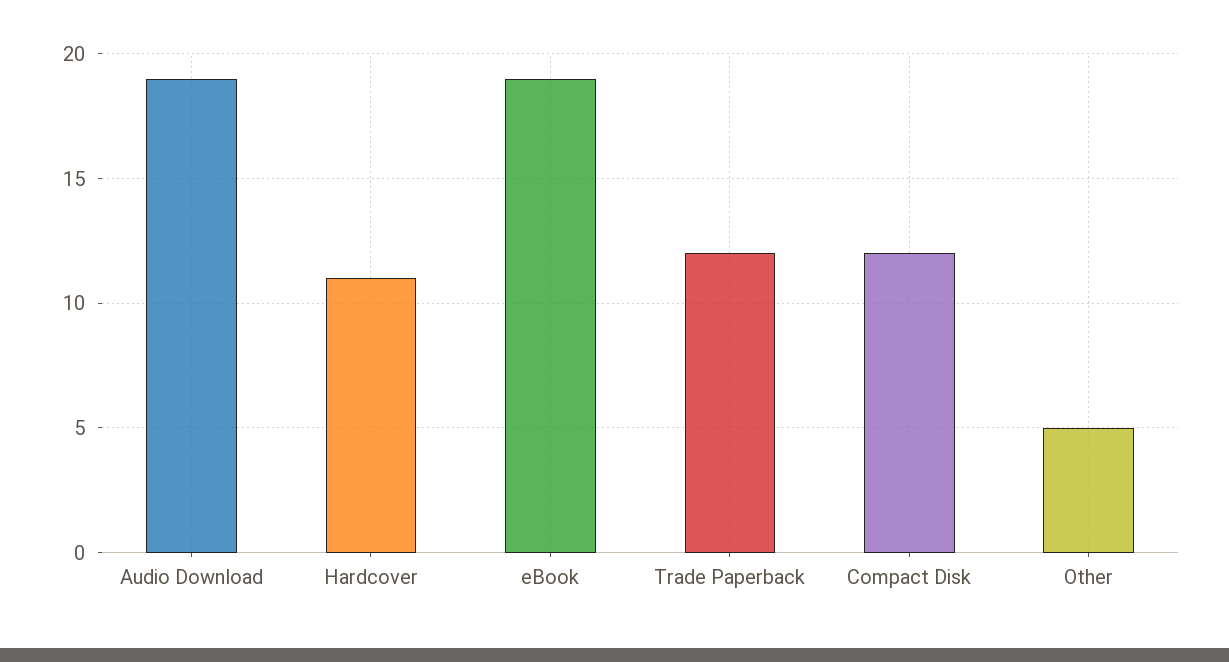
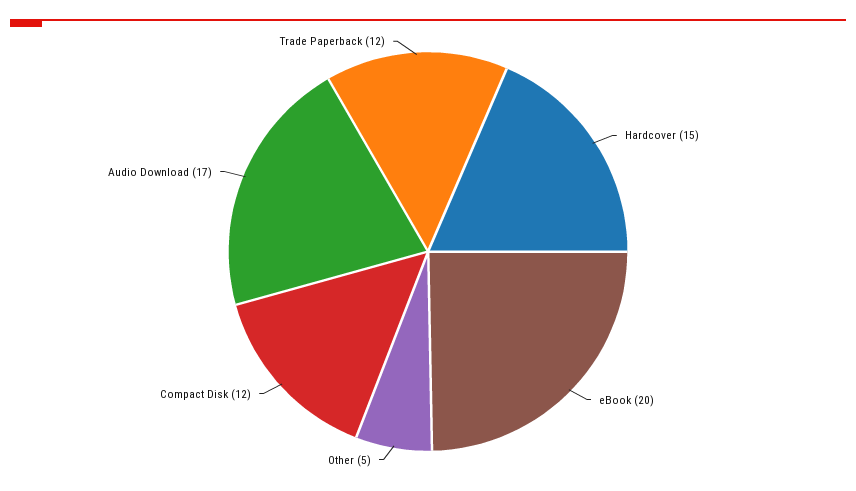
Audio Download: 19 -> 17
Hardcover: 11 -> 15
eBook: 19 -> 20

